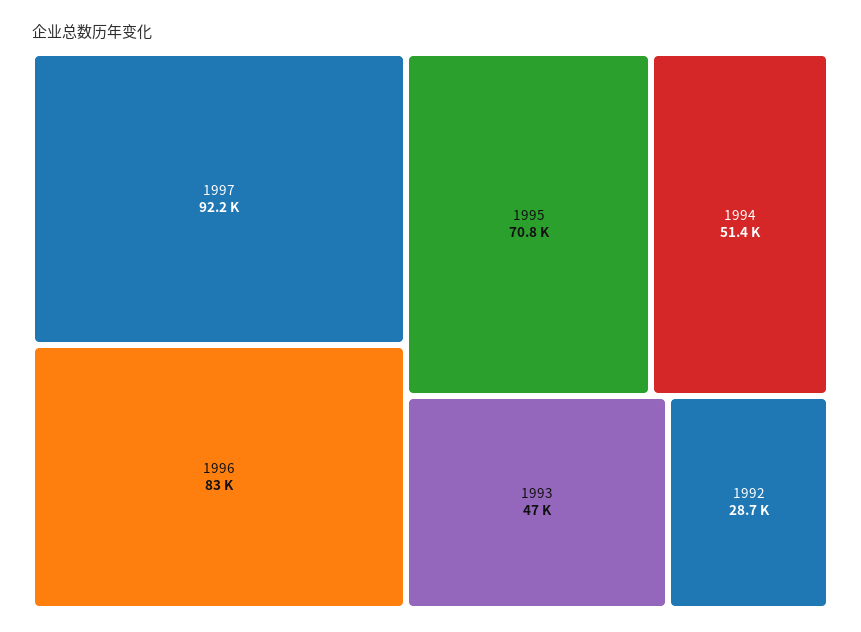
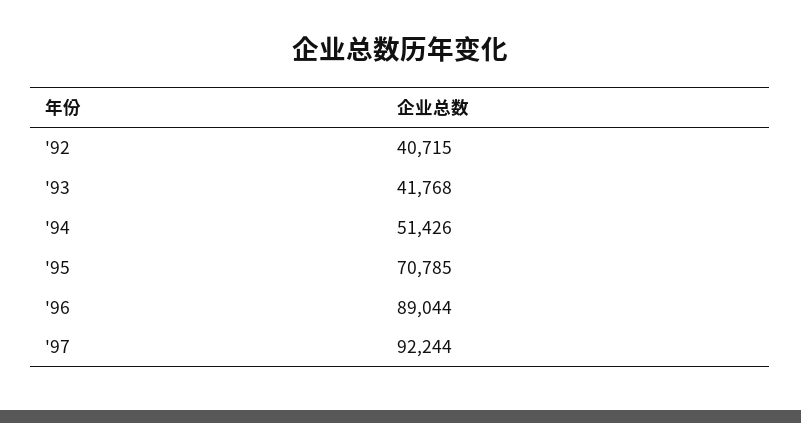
1996: 83000 -> 89044
1993: 47000 -> 41768
1992: 28700 -> 40715

